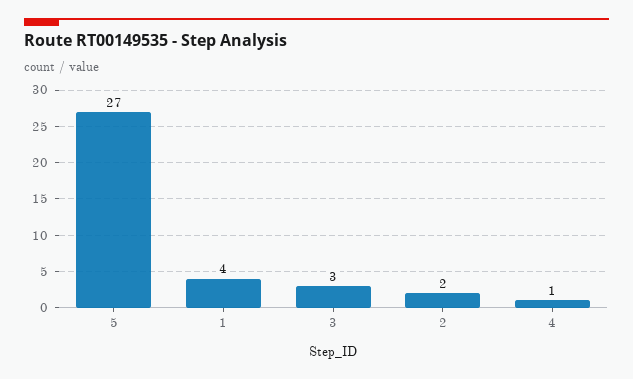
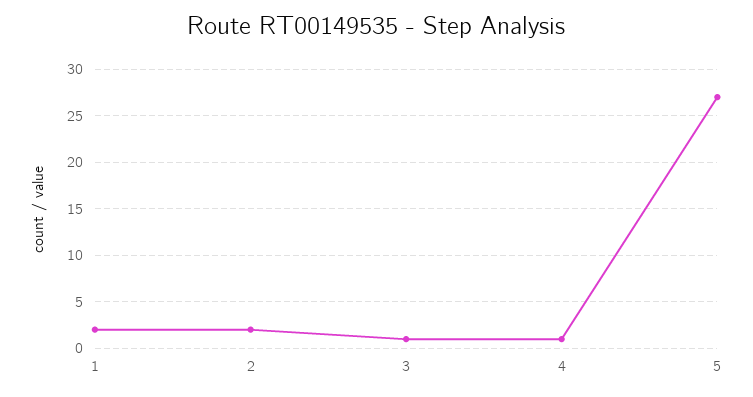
1: 4 -> 2
3: 3 -> 1

